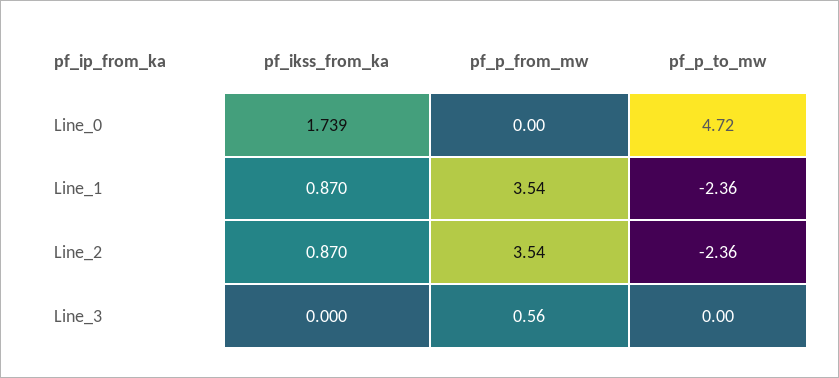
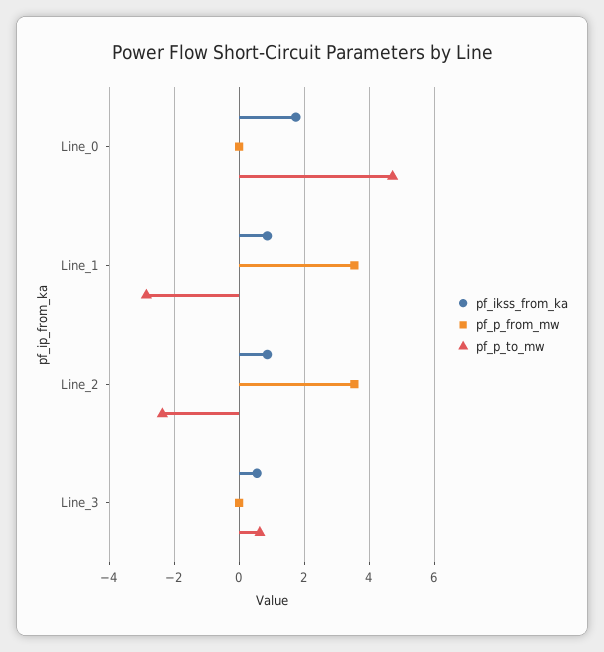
pf_p_to_mw, Line_1: -2.36 -> -2.8
pf_ikss_from_ka, Line_3: 0 -> 0.6
pf_p_from_mw, Line_3: 0.56 -> 0
pf_p_to_mw, Line_3: 0 -> 0.6

